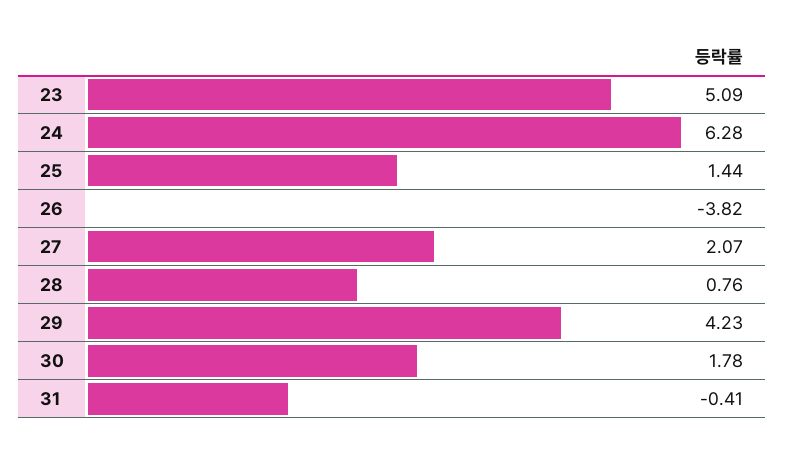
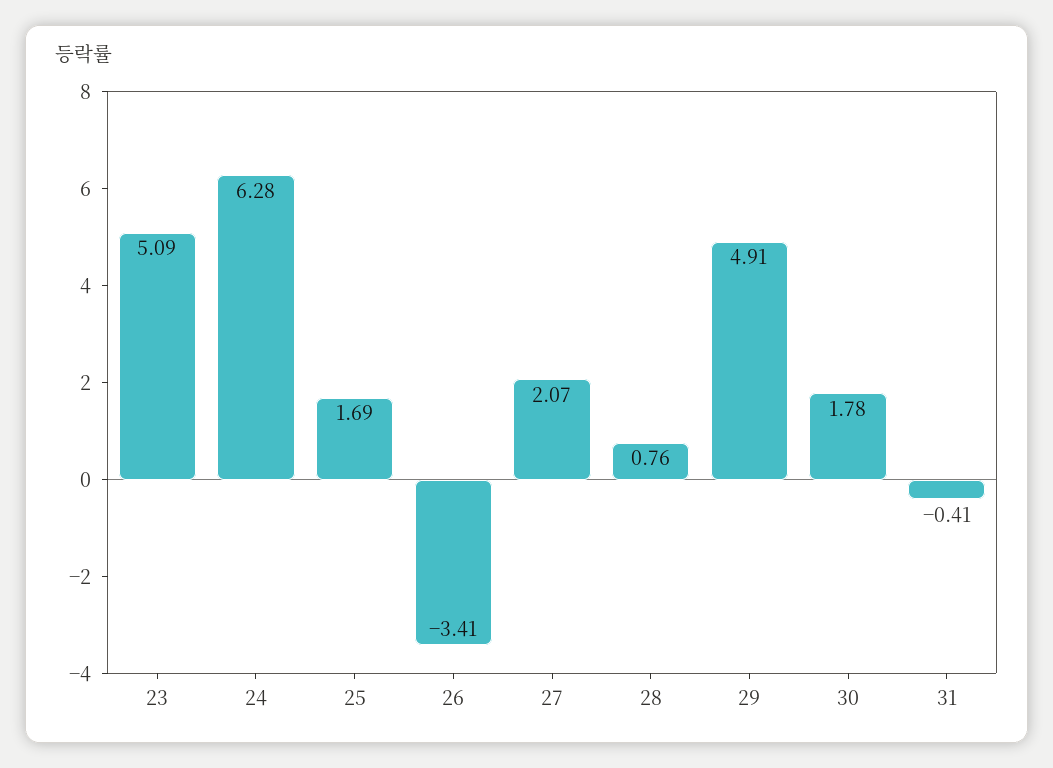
25: 1.44 -> 1.69
26: -3.82 -> -3.41
29: 4.23 -> 4.91

